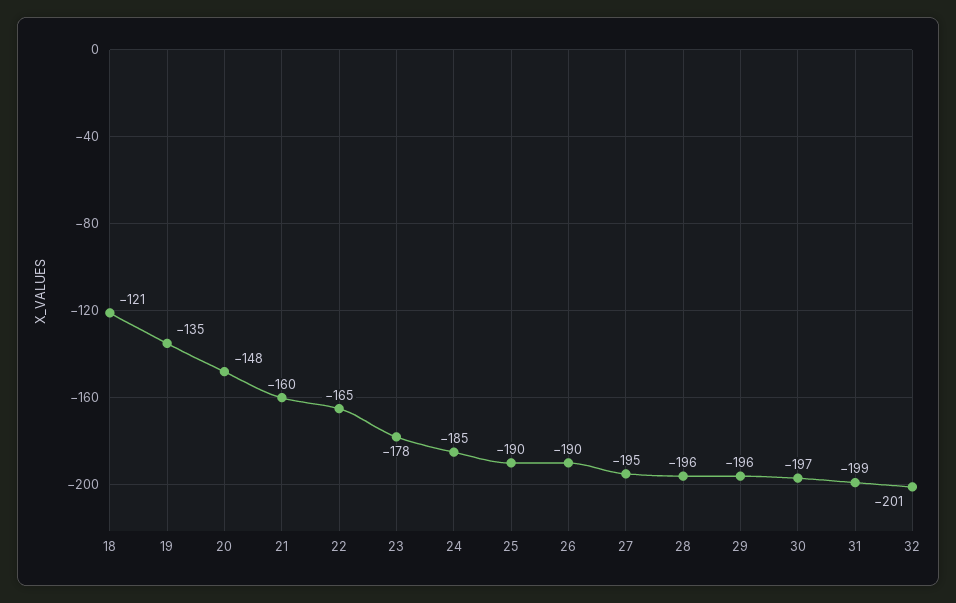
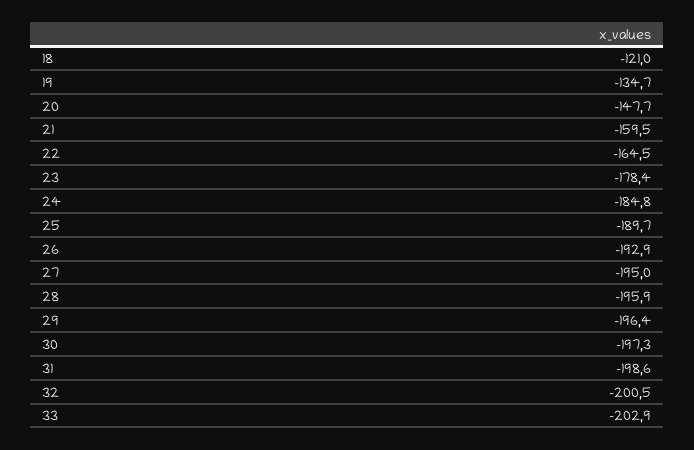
26: -190 -> -192.9
33: none -> -202.9

